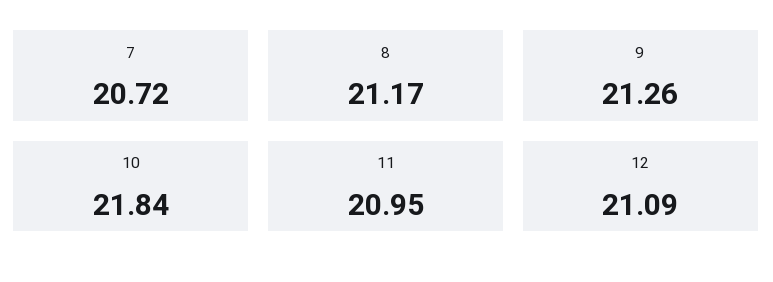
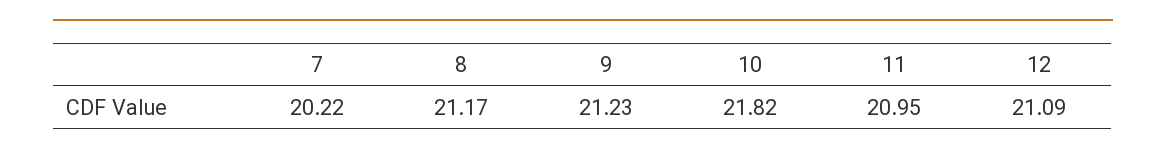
7: 20.72 -> 20.22
9: 21.26 -> 21.23
10: 21.84 -> 21.82

